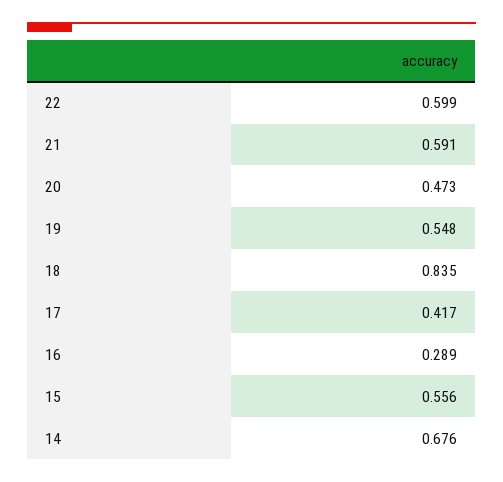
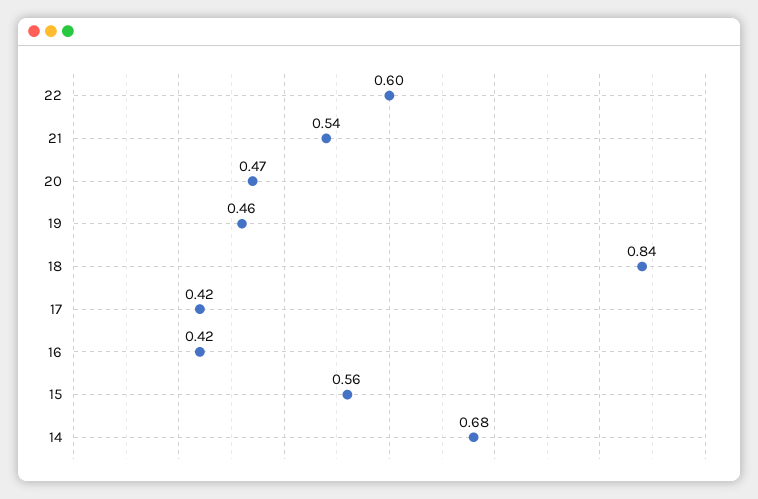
21: 0.591 -> 0.54
19: 0.548 -> 0.46
16: 0.289 -> 0.42

